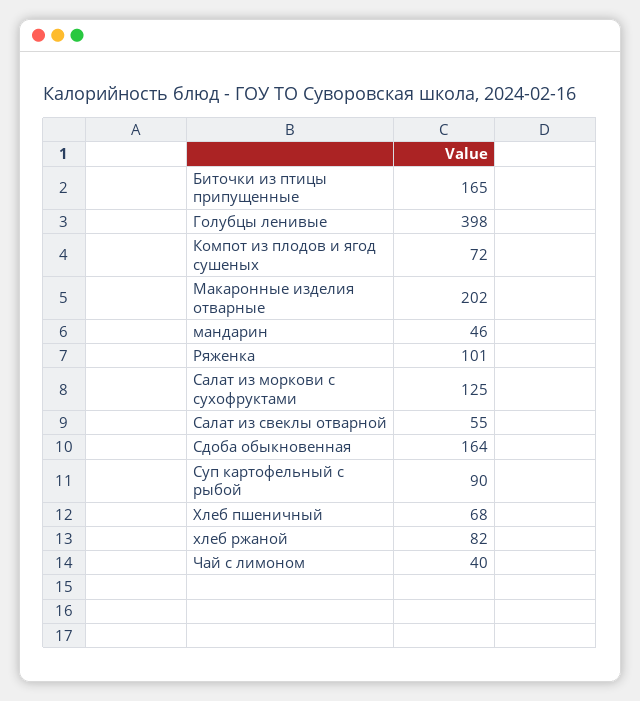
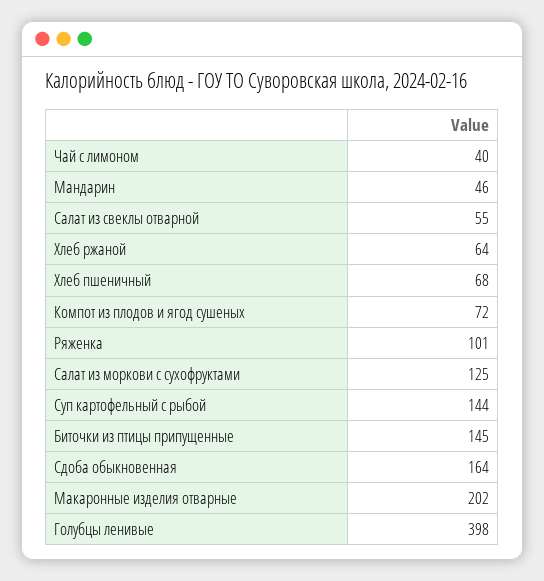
Биточки из птицы припущенные: 165 -> 145
Суп картофельный с рыбой: 90 -> 144
хлеб ржаной: 82 -> 64

